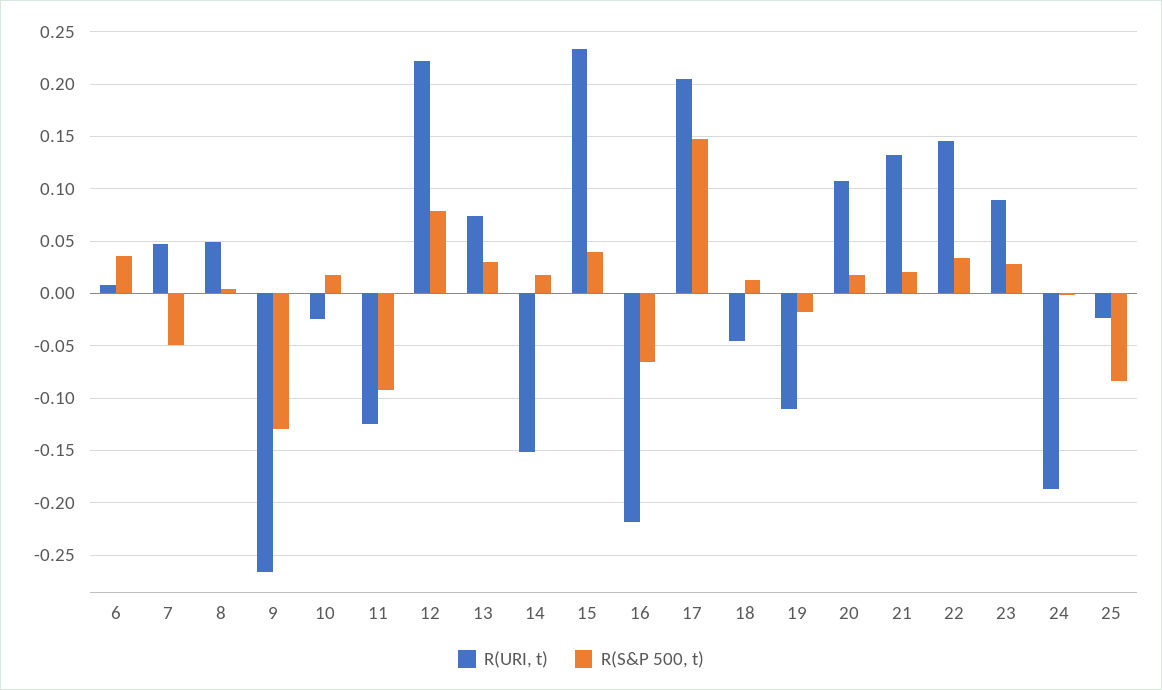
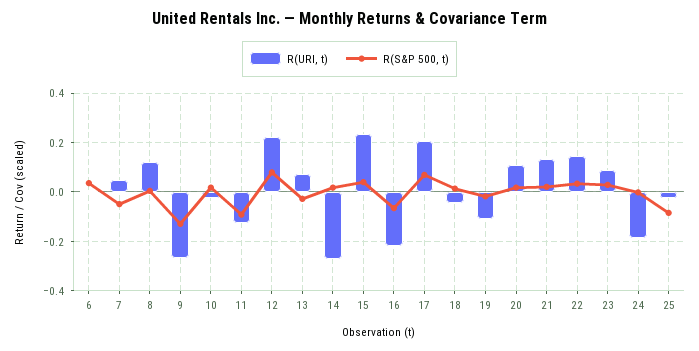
R(URI, t), 8: 0.05 -> 0.125
R(S&P 500, t), 13: 0.03 -> -0.025
R(URI, t), 14: -0.15 -> -0.275
R(S&P 500, t), 17: 0.15 -> 0.075

